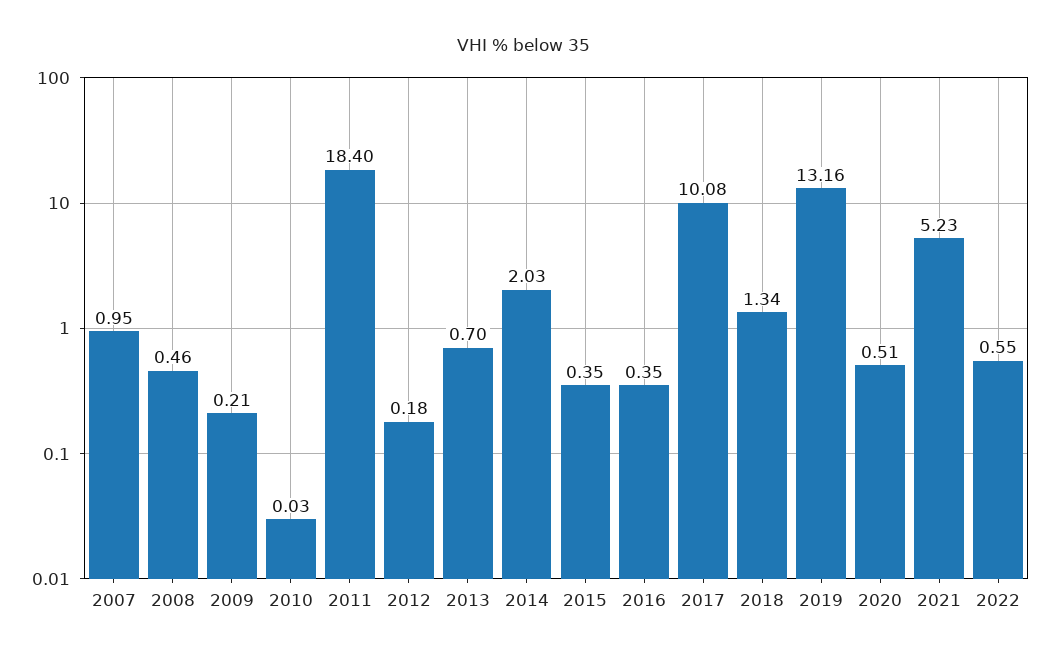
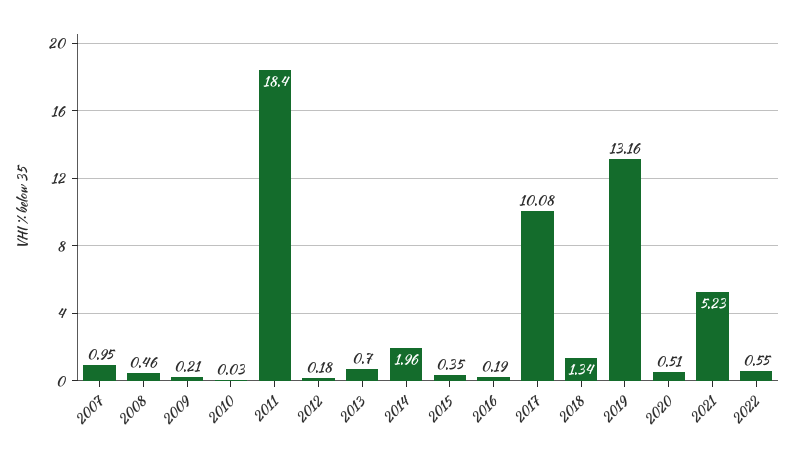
2014: 2.03 -> 1.96
2016: 0.35 -> 0.19

